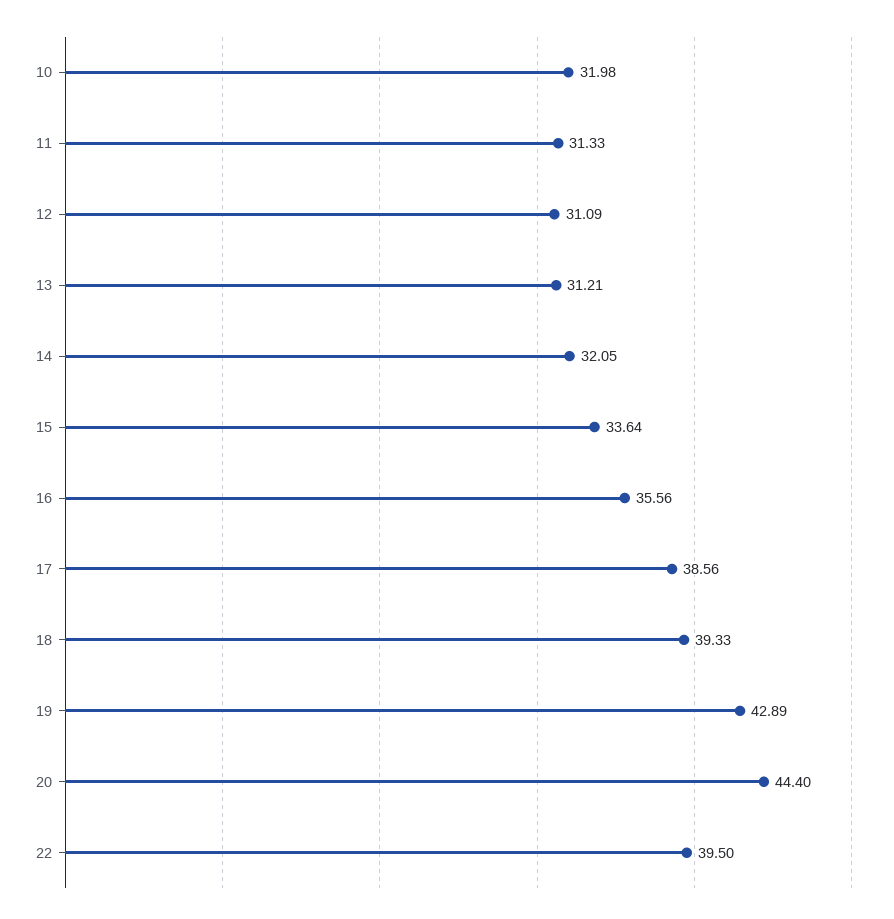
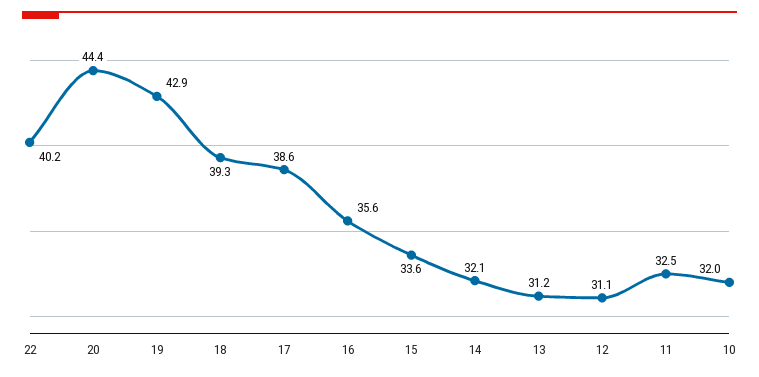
11: 31.33 -> 32.5
22: 39.5 -> 40.2

